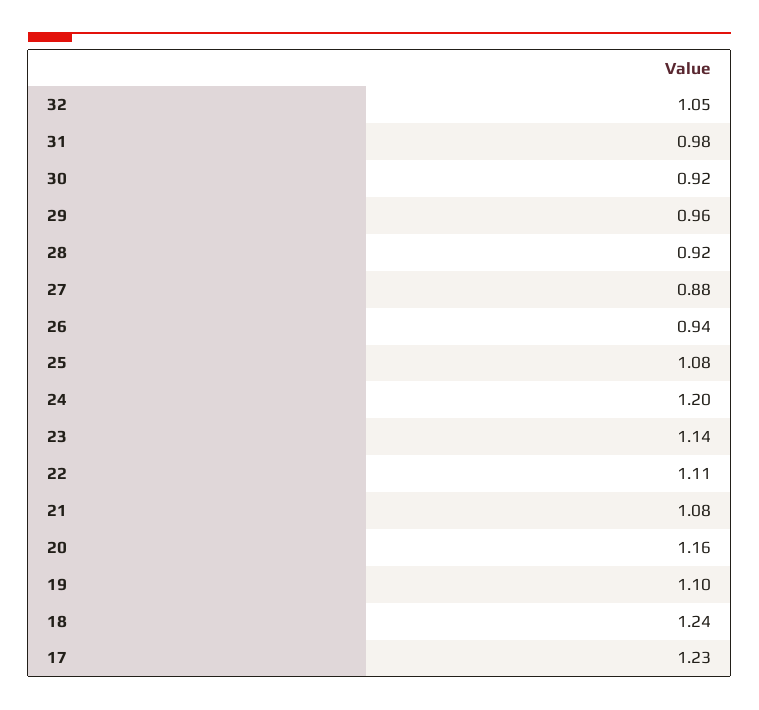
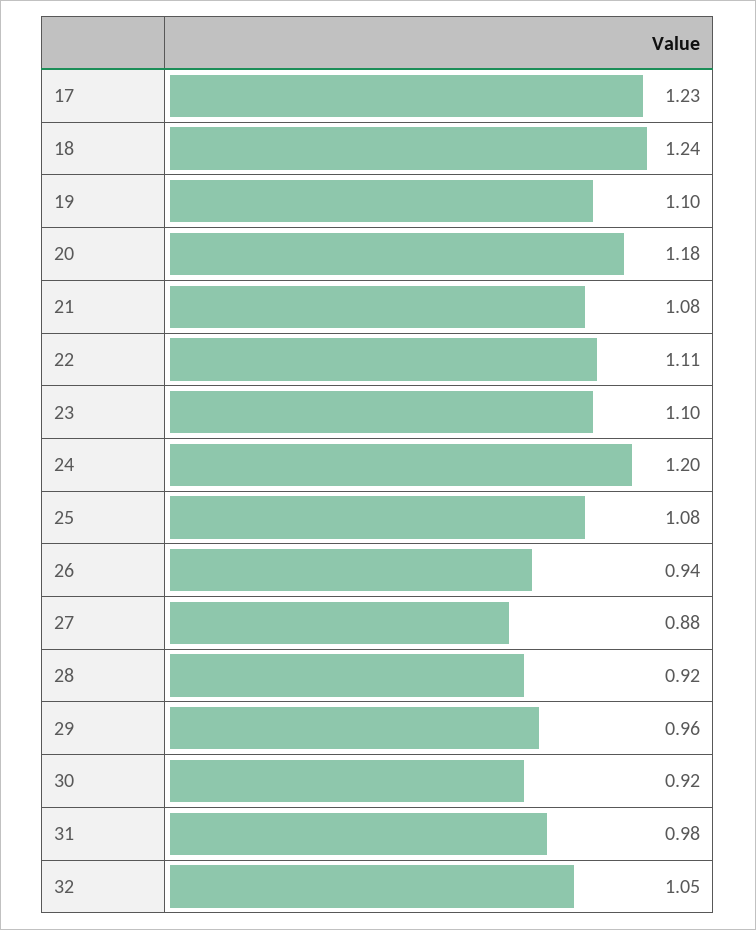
23: 1.14 -> 1.1
20: 1.16 -> 1.18

